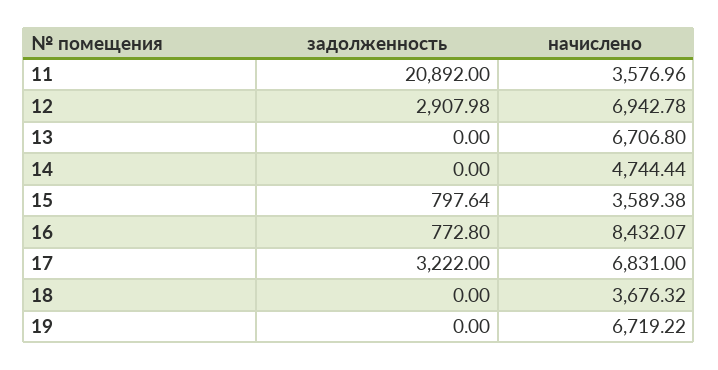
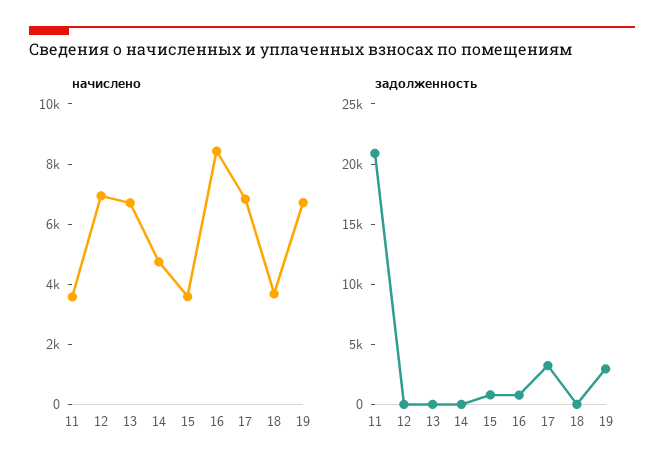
задолженность, 12: 2907.98 -> 0
задолженность, 19: 0 -> 3000

